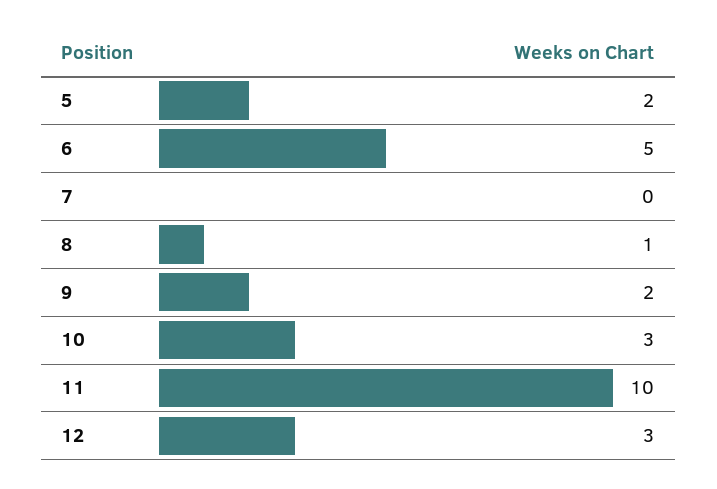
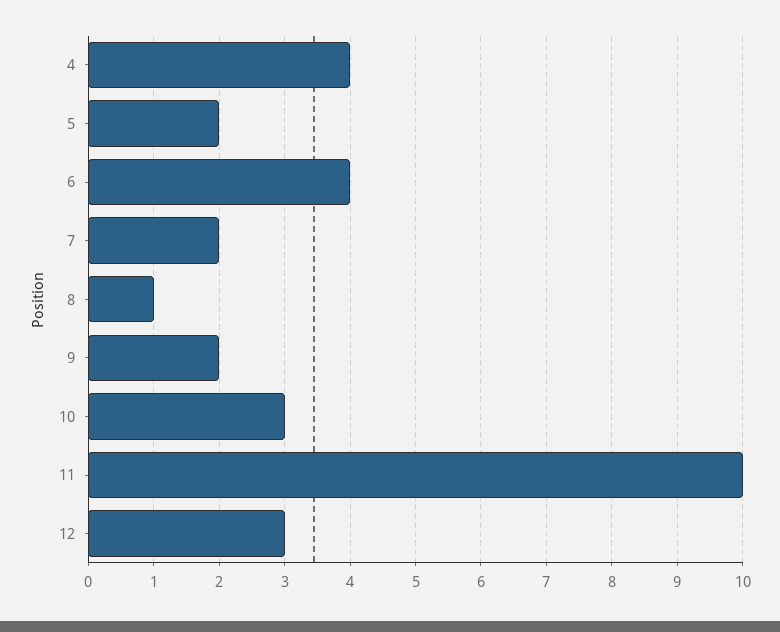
6: 5 -> 4
7: 0 -> 2
4: none -> 4

